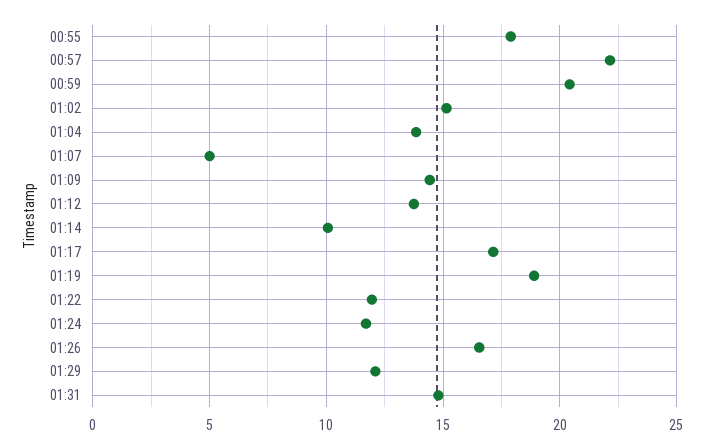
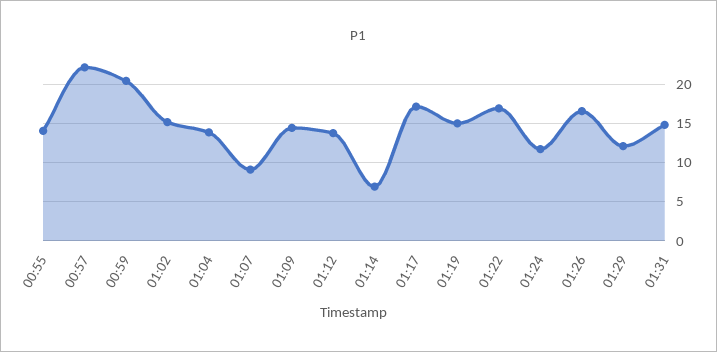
00:55: 18 -> 14
01:07: 5 -> 9
01:14: 10 -> 7
01:19: 19 -> 15
01:22: 12 -> 17

